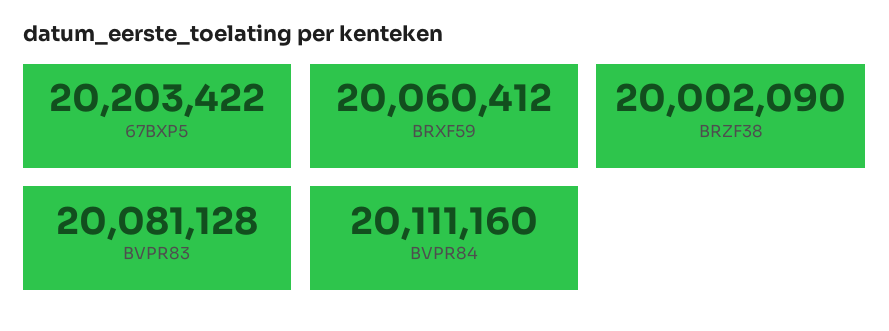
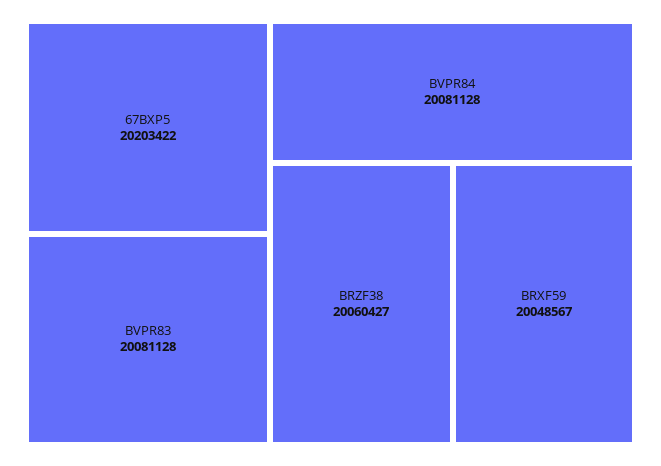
BRXF59: 20060412 -> 20048567
BRZF38: 20002090 -> 20060427
BVPR84: 20111160 -> 20081128

